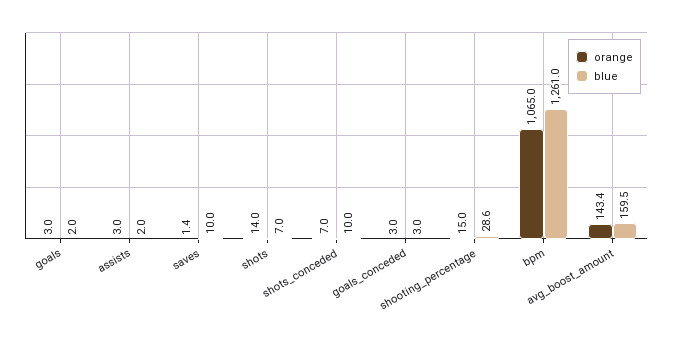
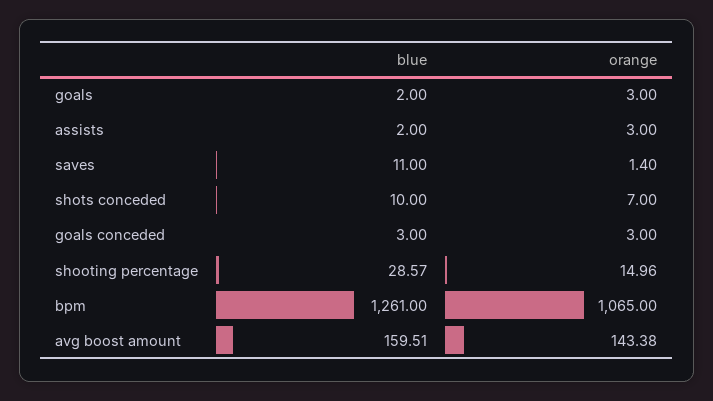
blue, saves: 10 -> 11
orange, shots: 14 -> none
blue, shots: 7 -> none

